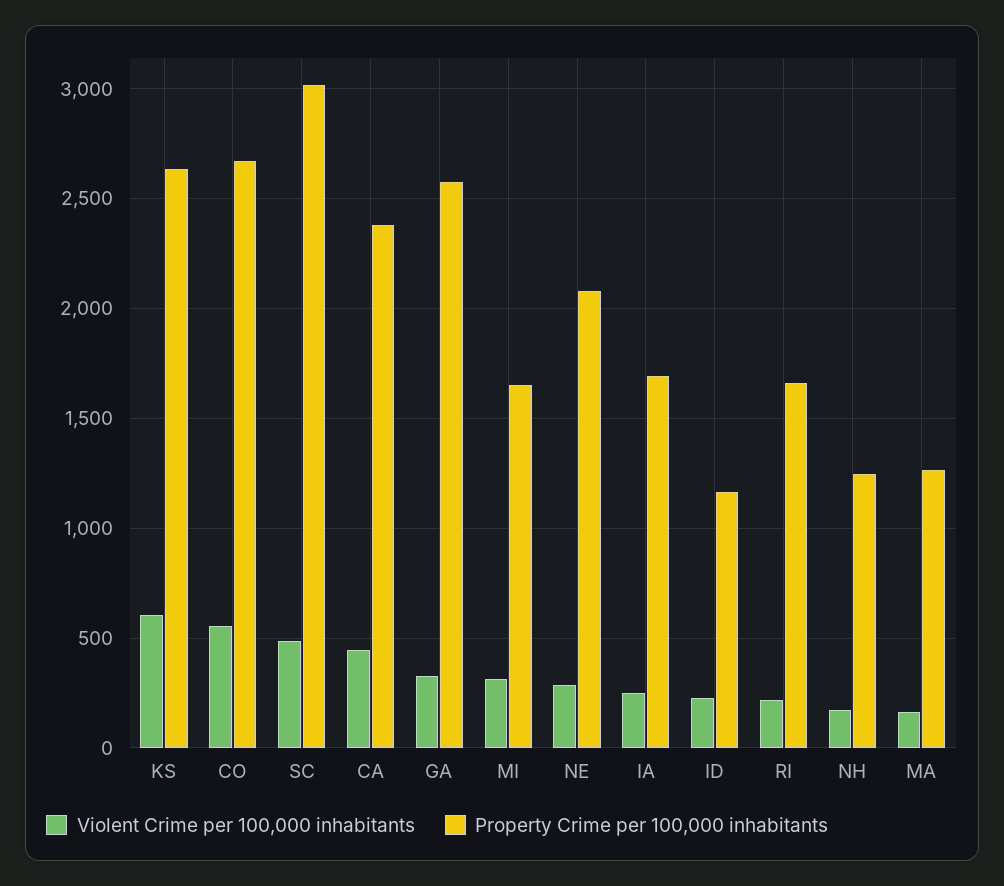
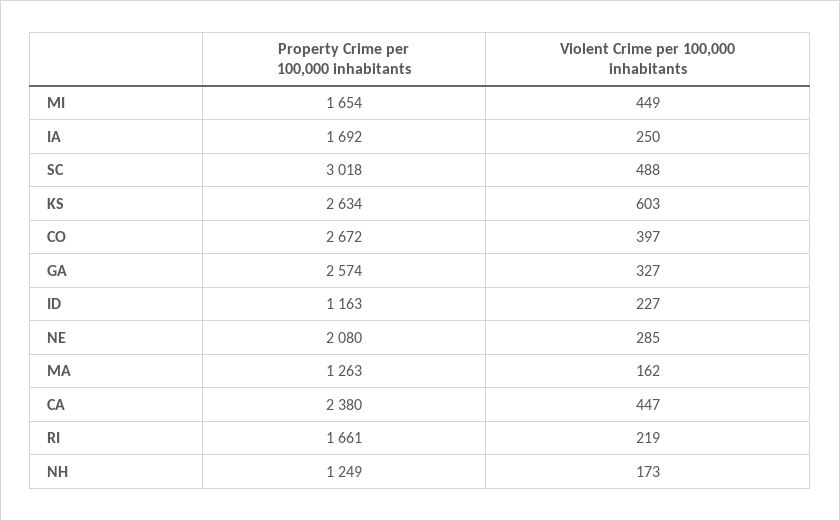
Violent Crime per 100,000 inhabitants, CO: 550 -> 397
Violent Crime per 100,000 inhabitants, MI: 300 -> 449

